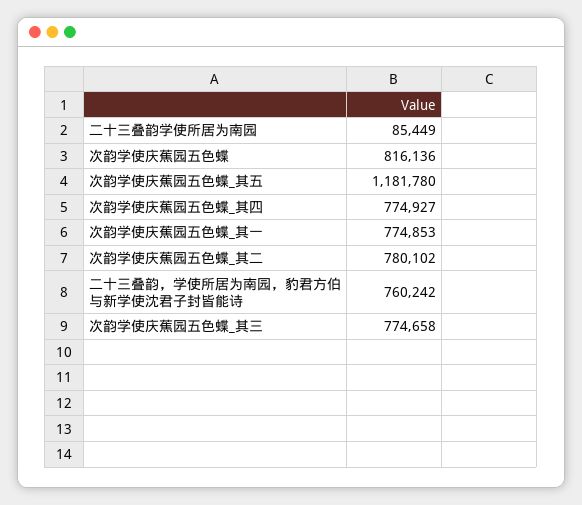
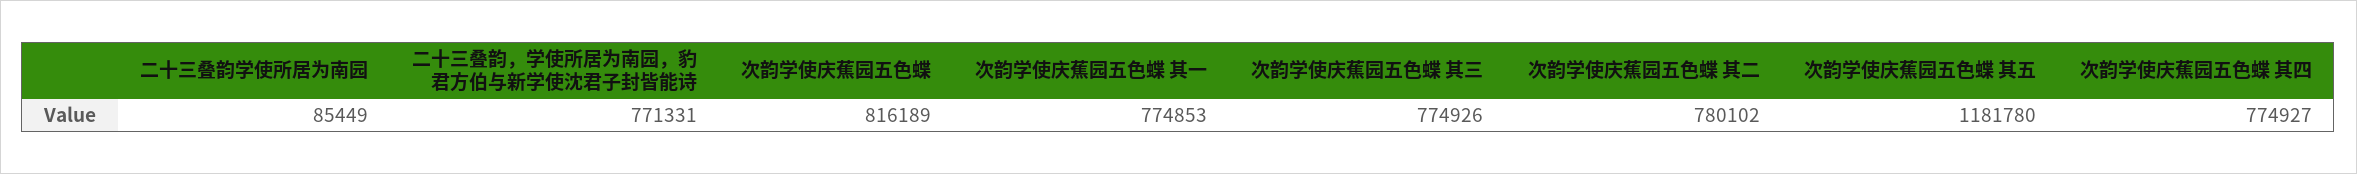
次韵学使庆蕉园五色蝶: 816136 -> 816189
二十三叠韵，学使所居为南园，豹君方伯与新学使沈君子封皆能诗: 760242 -> 771331
次韵学使庆蕉园五色蝶_其三: 774658 -> 774926

